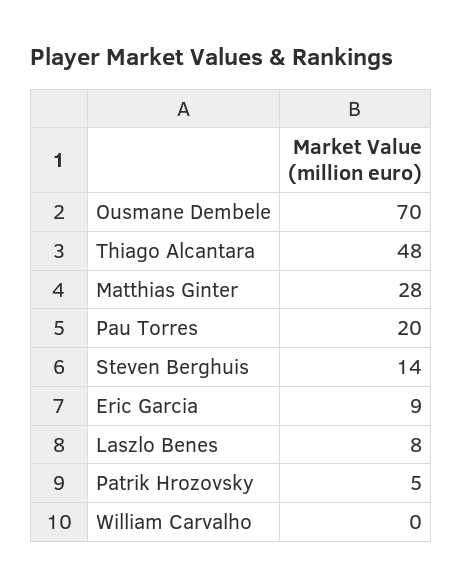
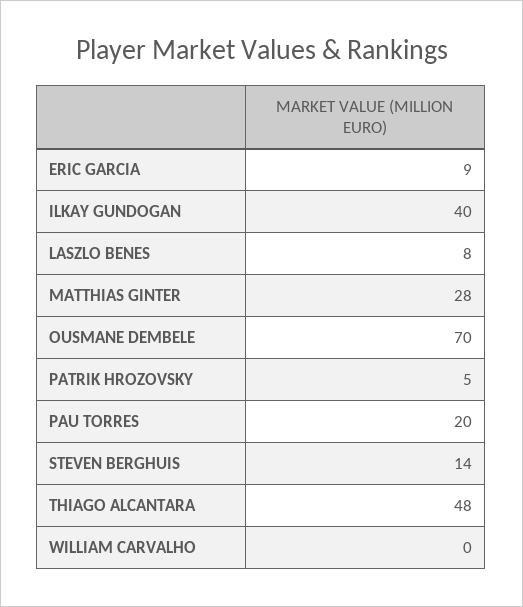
ILKAY GUNDOGAN: none -> 40

